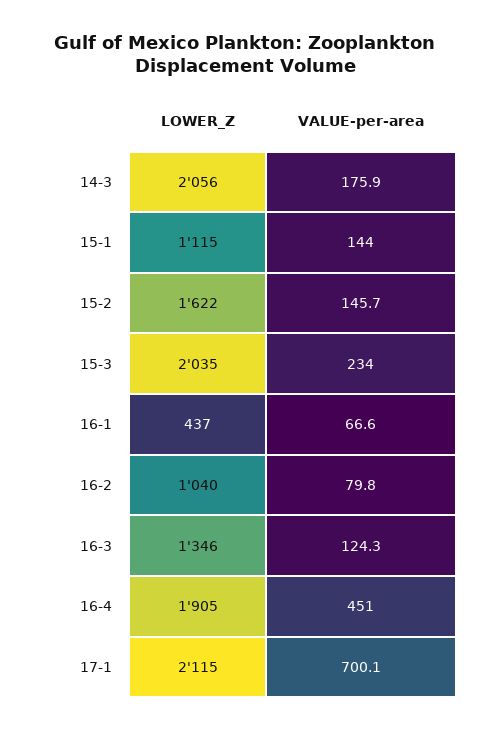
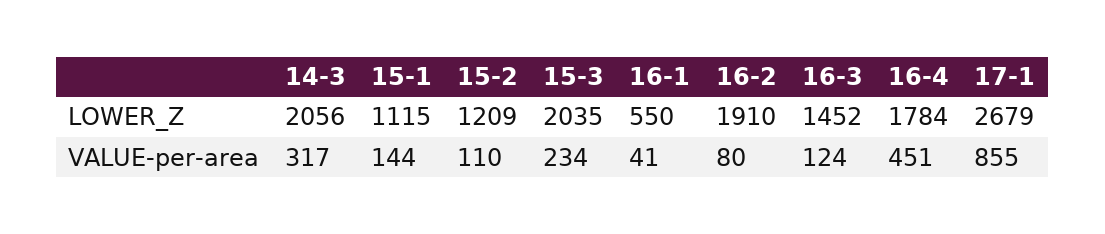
VALUE-per-area, 14-3: 175.9 -> 317
LOWER_Z, 15-2: 1622 -> 1209
VALUE-per-area, 15-2: 145.7 -> 110
LOWER_Z, 16-1: 437 -> 550
VALUE-per-area, 16-1: 66.6 -> 41
LOWER_Z, 16-2: 1040 -> 1910
LOWER_Z, 16-3: 1346 -> 1452
LOWER_Z, 16-4: 1905 -> 1784
LOWER_Z, 17-1: 2115 -> 2679
VALUE-per-area, 17-1: 700.1 -> 855

